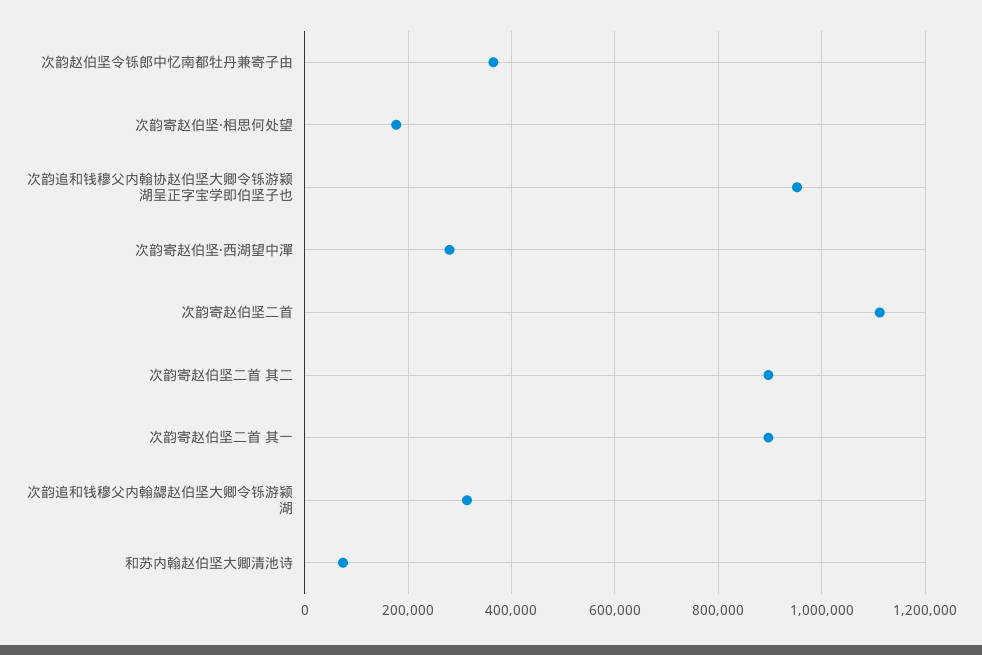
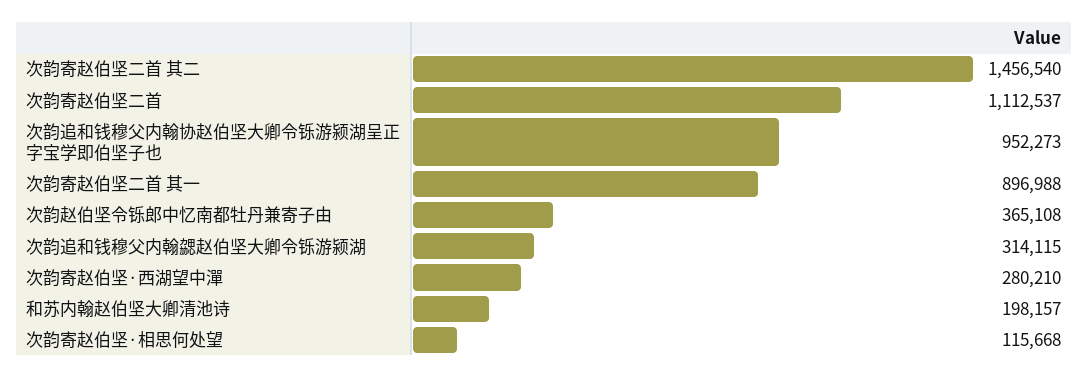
次韵寄赵伯坚·相思何处望: 180000 -> 115668
次韵寄赵伯坚二首 其二: 900000 -> 1456540
和苏内翰赵伯坚大卿清池诗: 80000 -> 198157

